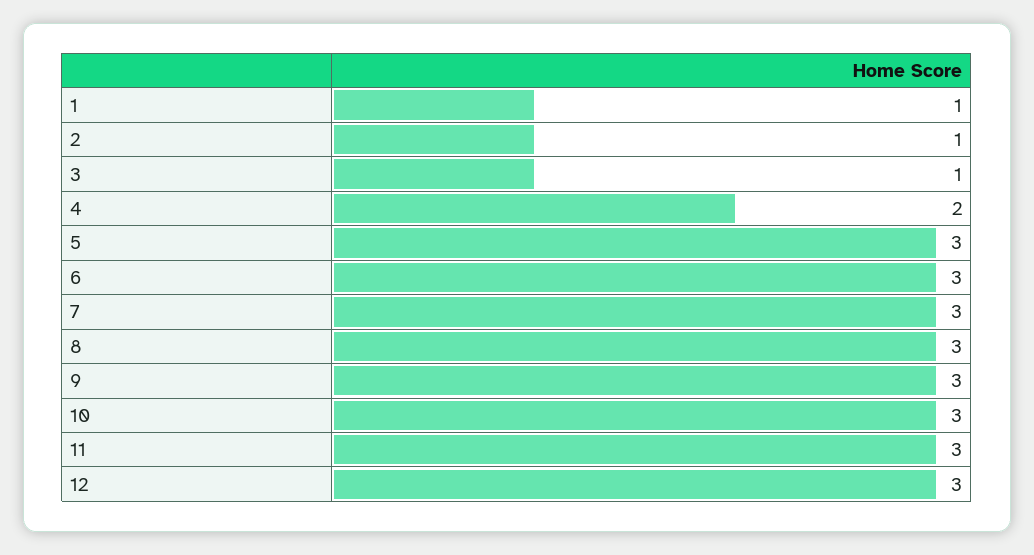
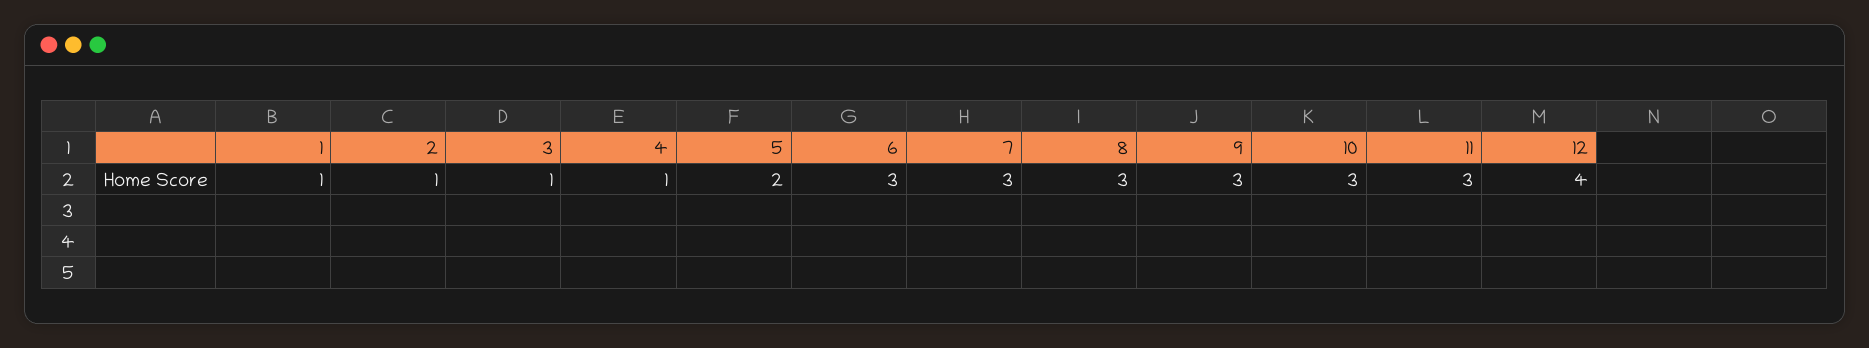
4: 2 -> 1
5: 3 -> 2
12: 3 -> 4

